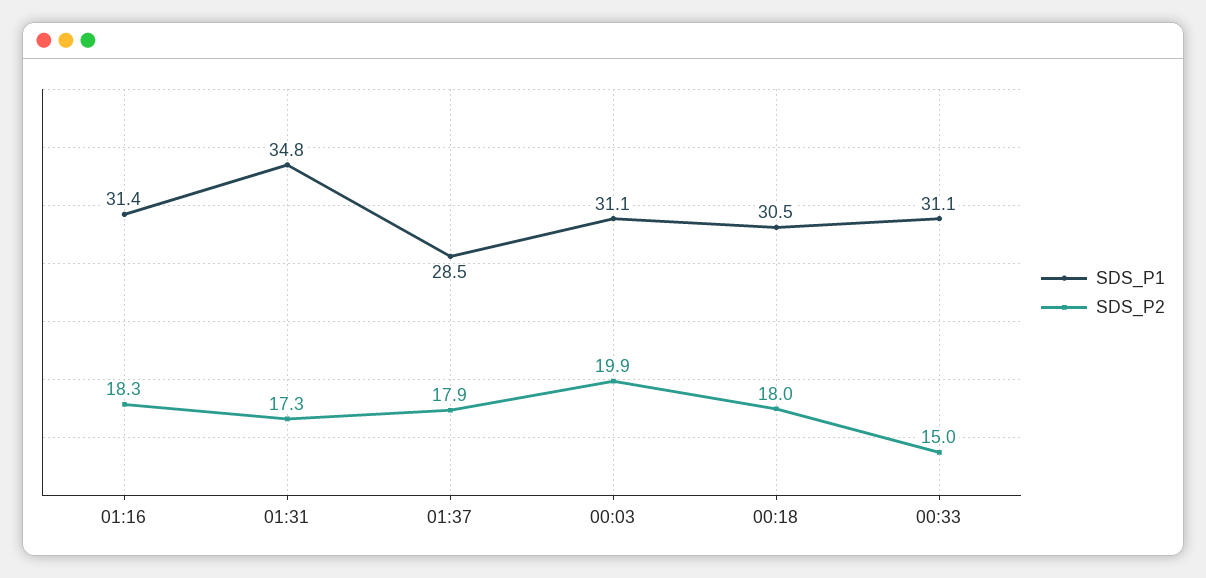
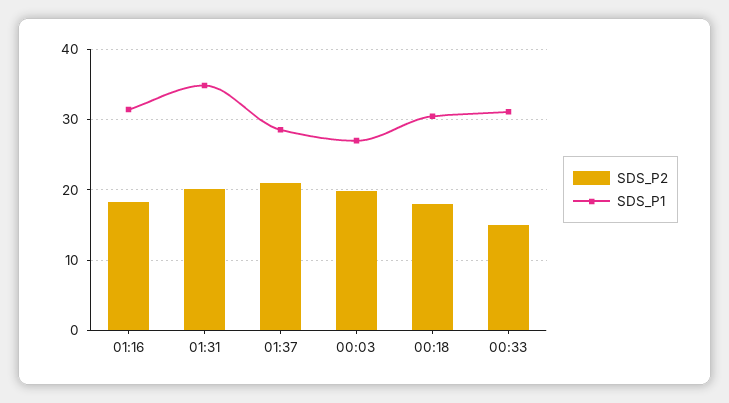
SDS_P2, 01:31: 17.3 -> 20
SDS_P2, 01:37: 17.9 -> 21
SDS_P1, 00:03: 31.1 -> 27

